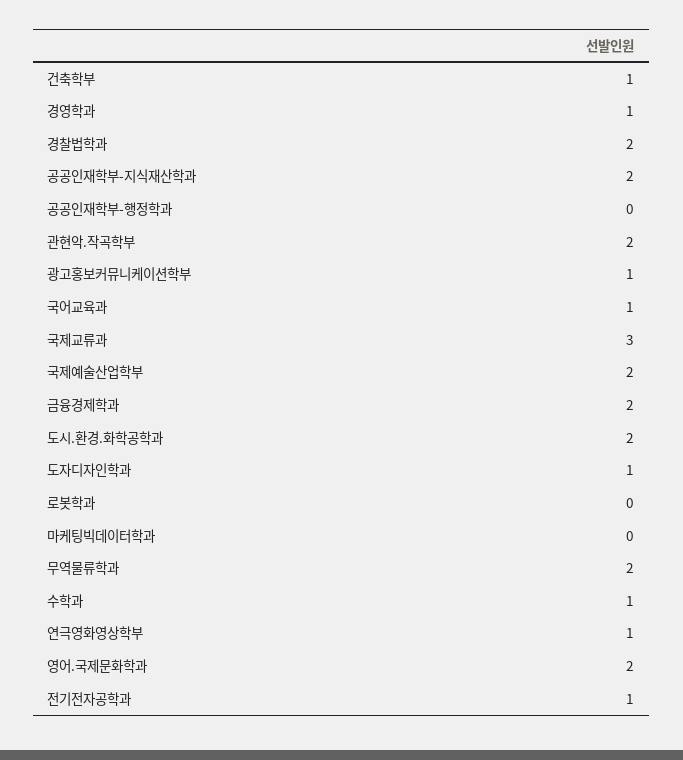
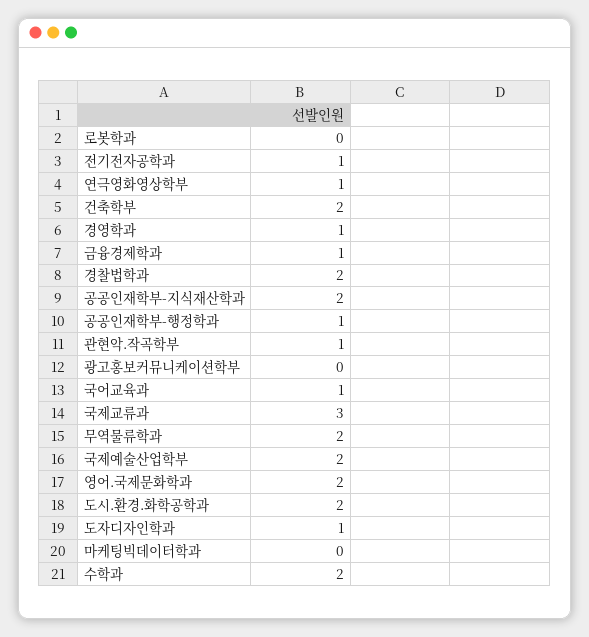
건축학부: 1 -> 2
공공인재학부-행정학과: 0 -> 1
관현악.작곡학부: 2 -> 1
광고홍보커뮤니케이션학부: 1 -> 0
금융경제학과: 2 -> 1
수학과: 1 -> 2

